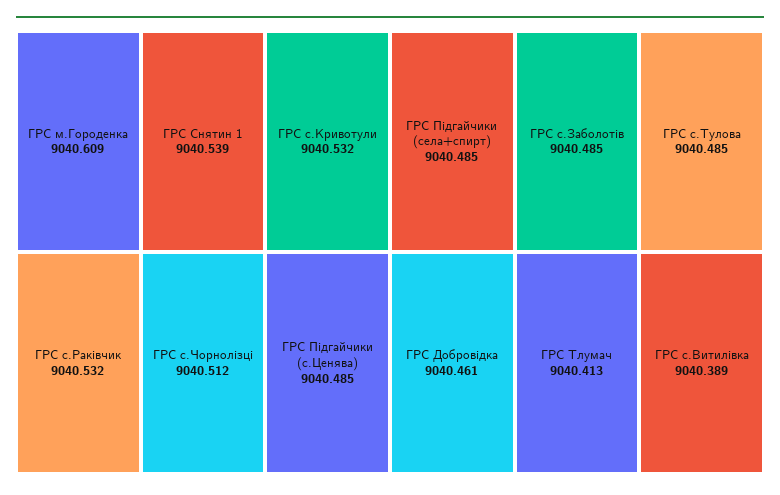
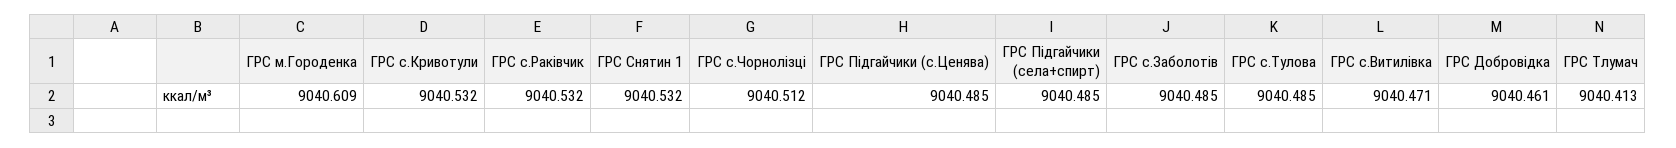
ГРС Снятин 1: 9040.539 -> 9040.532
ГРС с.Витилівка: 9040.389 -> 9040.471

